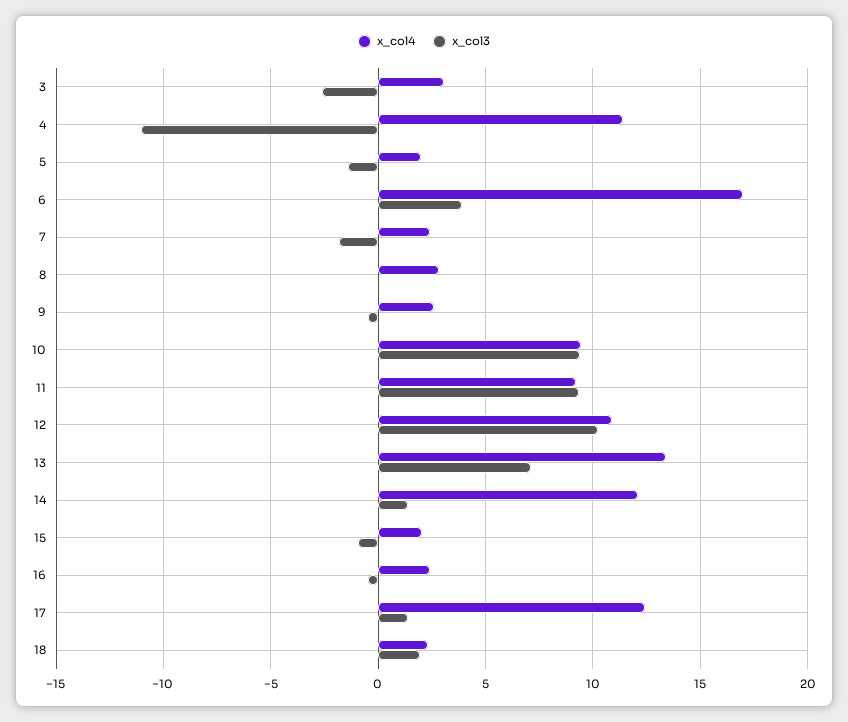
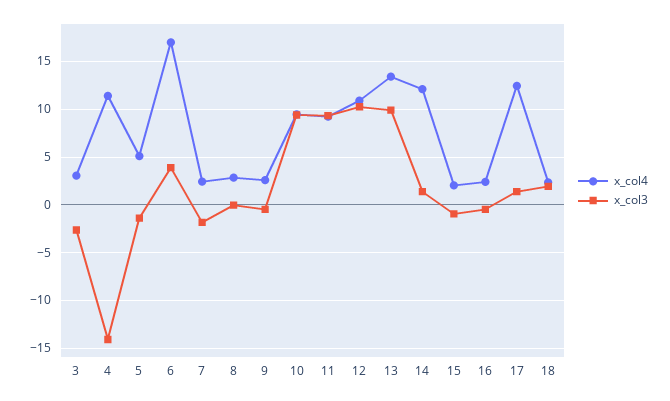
x_col3, 4: -11 -> -14
x_col4, 5: 2 -> 5
x_col3, 13: 7 -> 10

